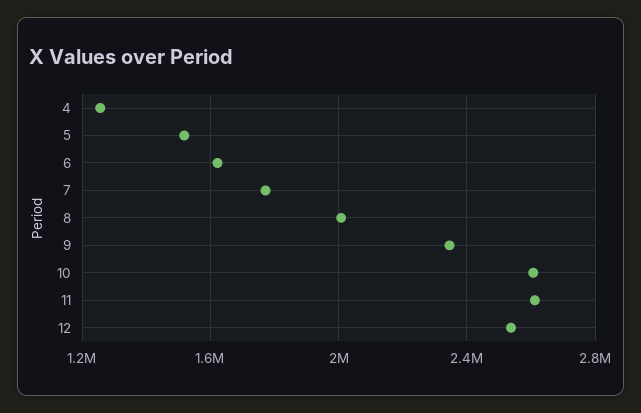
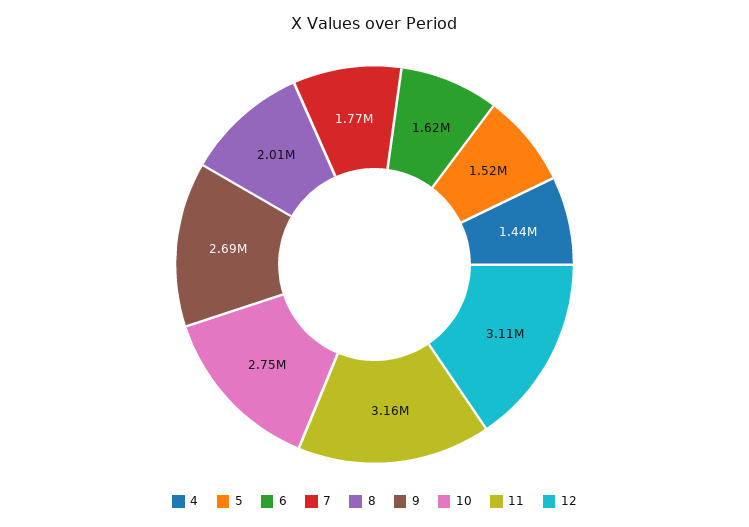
4: 1250000 -> 1440000
9: 2350000 -> 2690000
10: 2600000 -> 2750000
11: 2600000 -> 3160000
12: 2550000 -> 3110000

